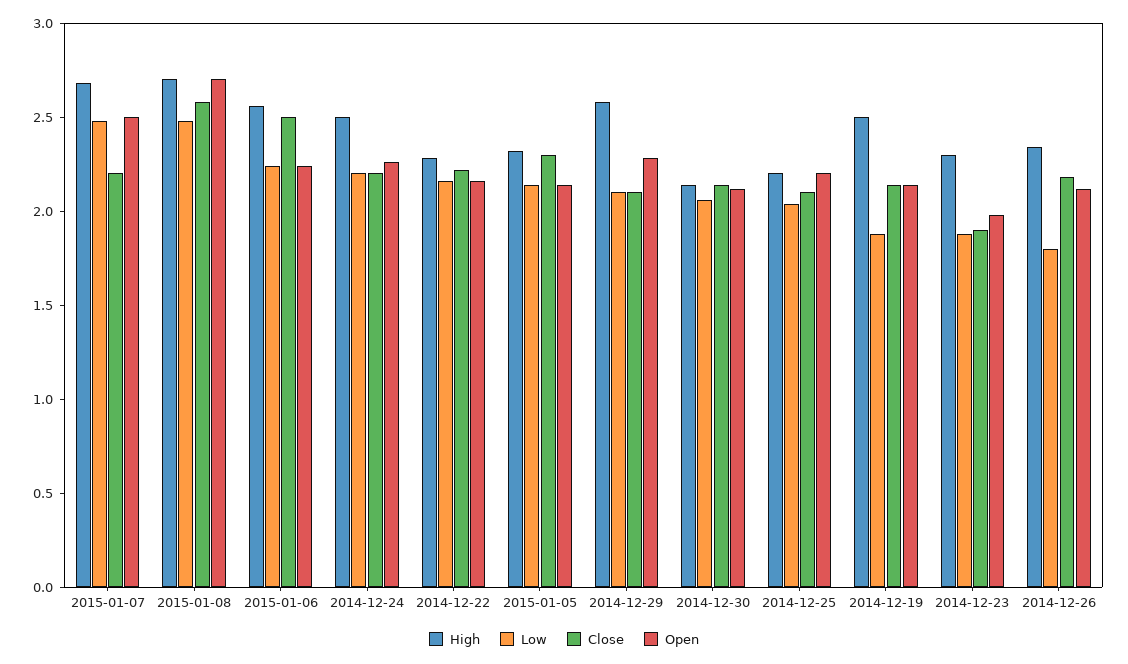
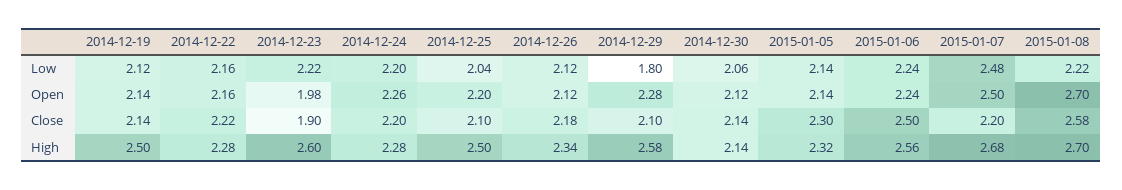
Low, 2015-01-08: 2.5 -> 2.22
High, 2014-12-24: 2.5 -> 2.28
Low, 2014-12-29: 2.1 -> 1.8
High, 2014-12-25: 2.2 -> 2.5
Low, 2014-12-19: 1.9 -> 2.12
High, 2014-12-23: 2.3 -> 2.6
Low, 2014-12-23: 1.9 -> 2.22
Low, 2014-12-26: 1.8 -> 2.12

